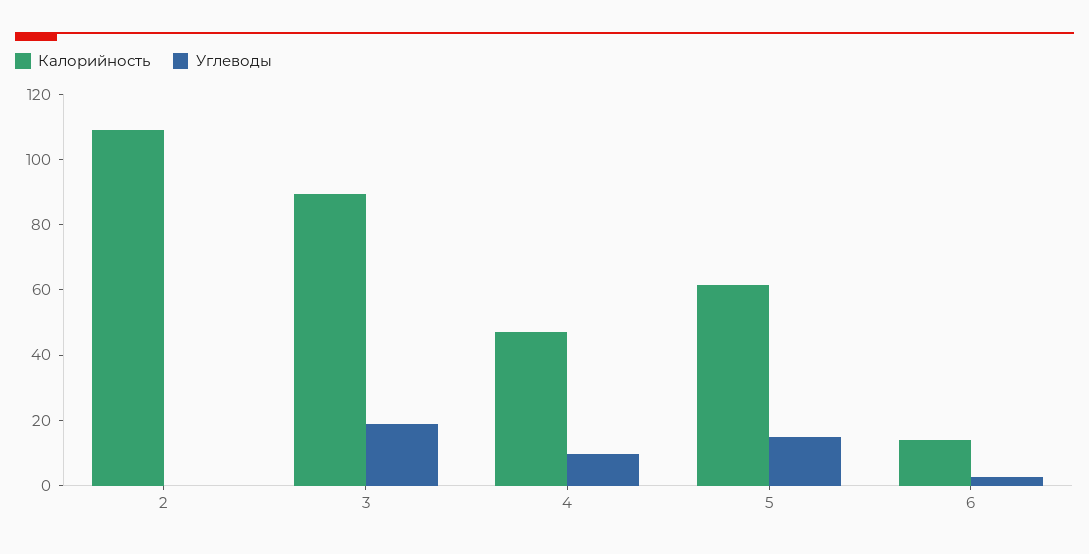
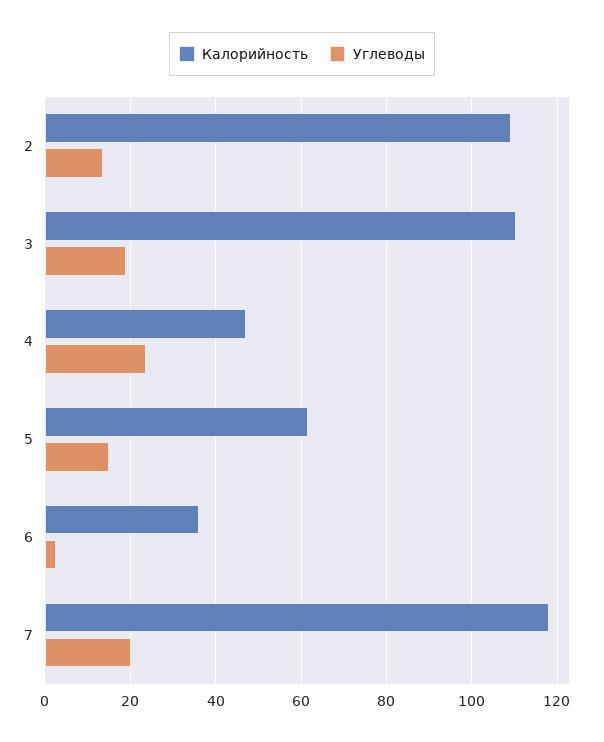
Углеводы, 2: 0 -> 14
Калорийность, 3: 90 -> 110
Углеводы, 4: 10 -> 24
Калорийность, 6: 15 -> 36
Калорийность, 7: none -> 118
Углеводы, 7: none -> 20

